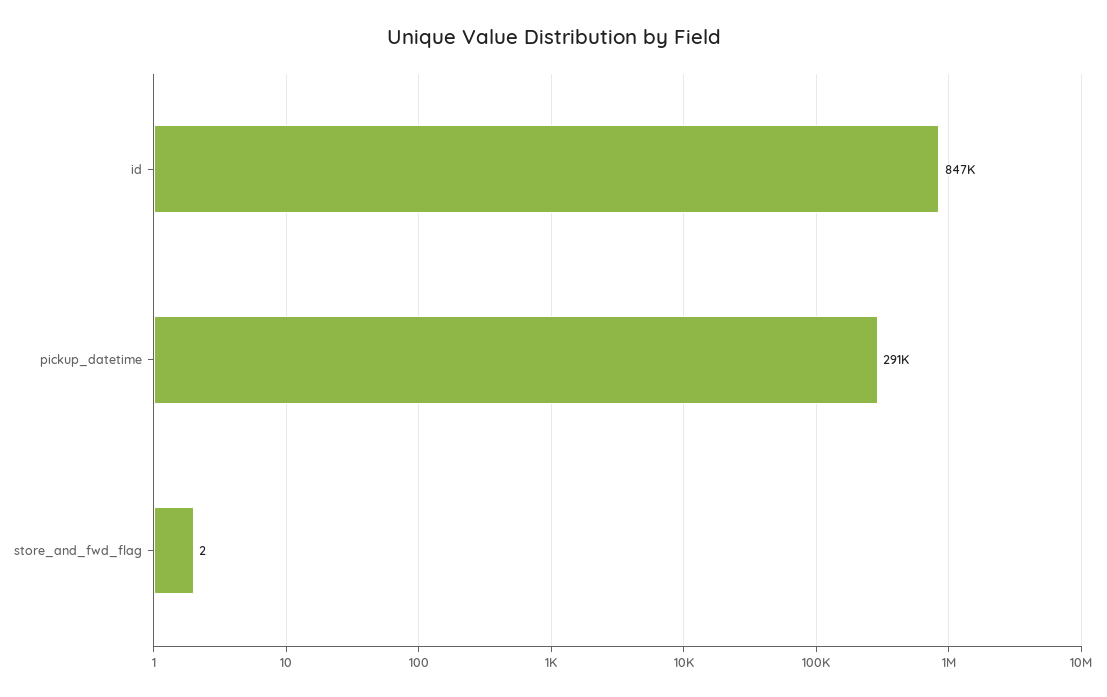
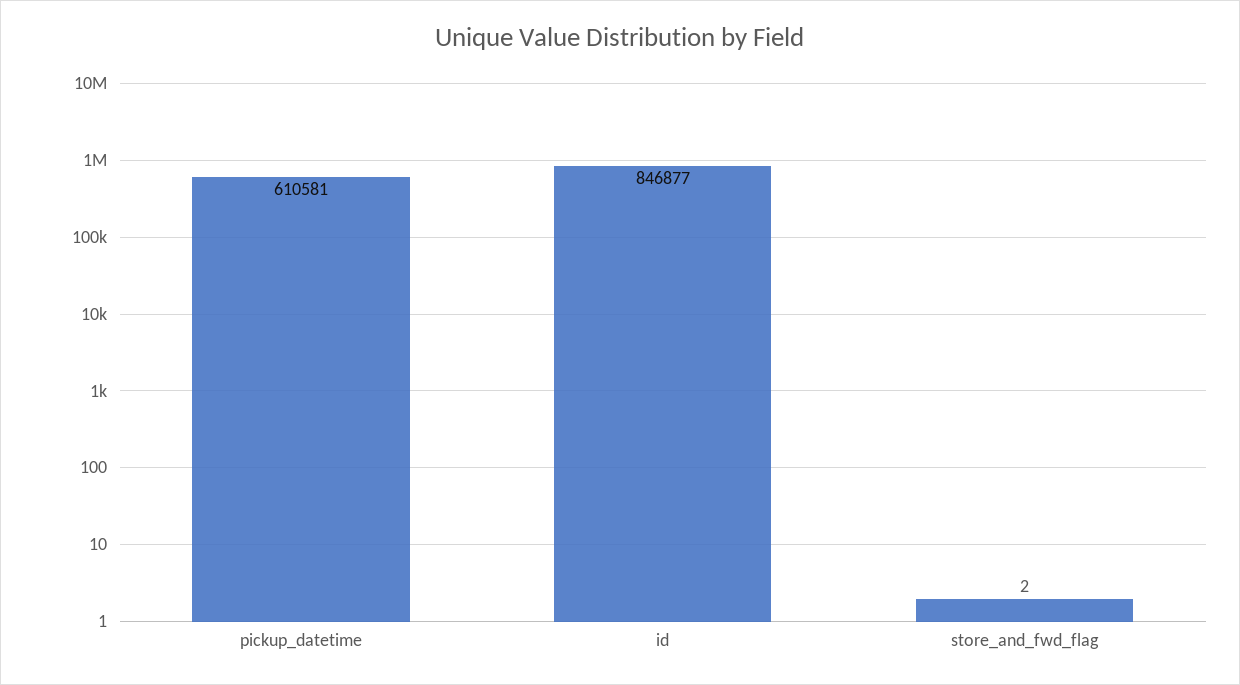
pickup_datetime: 291000 -> 610581

